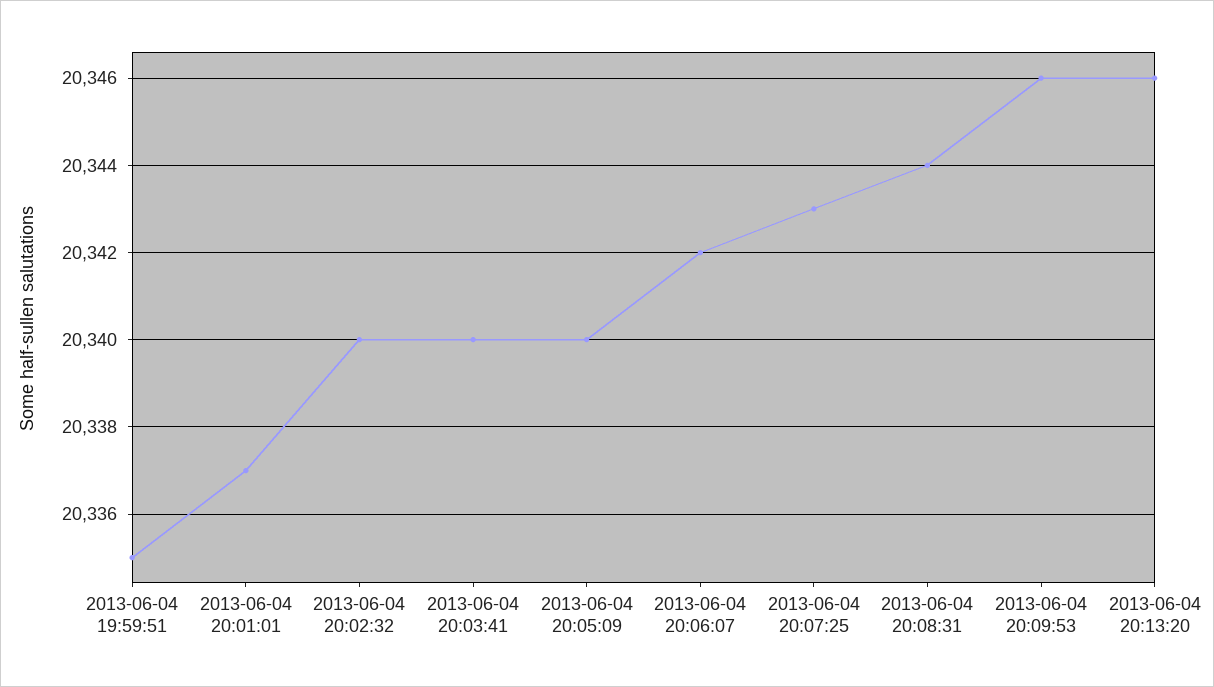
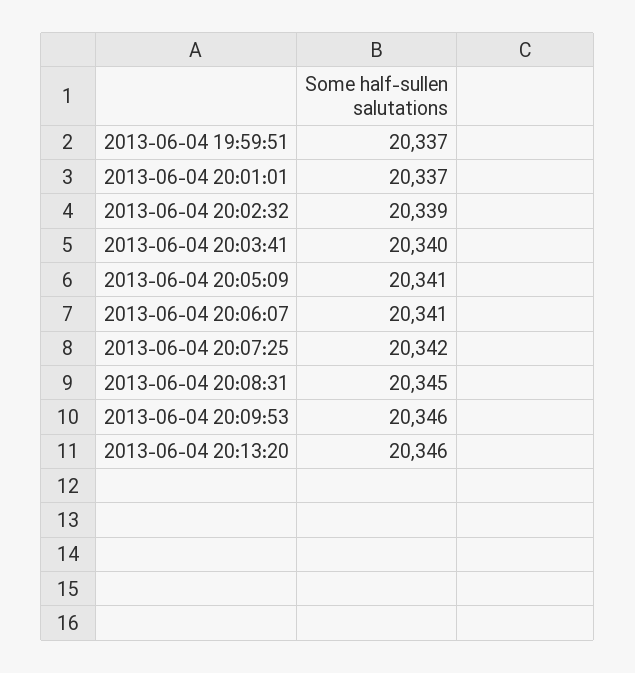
2013-06-04 19:59:51: 20335 -> 20337
2013-06-04 20:02:32: 20340 -> 20339
2013-06-04 20:05:09: 20340 -> 20341
2013-06-04 20:06:07: 20342 -> 20341
2013-06-04 20:07:25: 20343 -> 20342
2013-06-04 20:08:31: 20344 -> 20345

